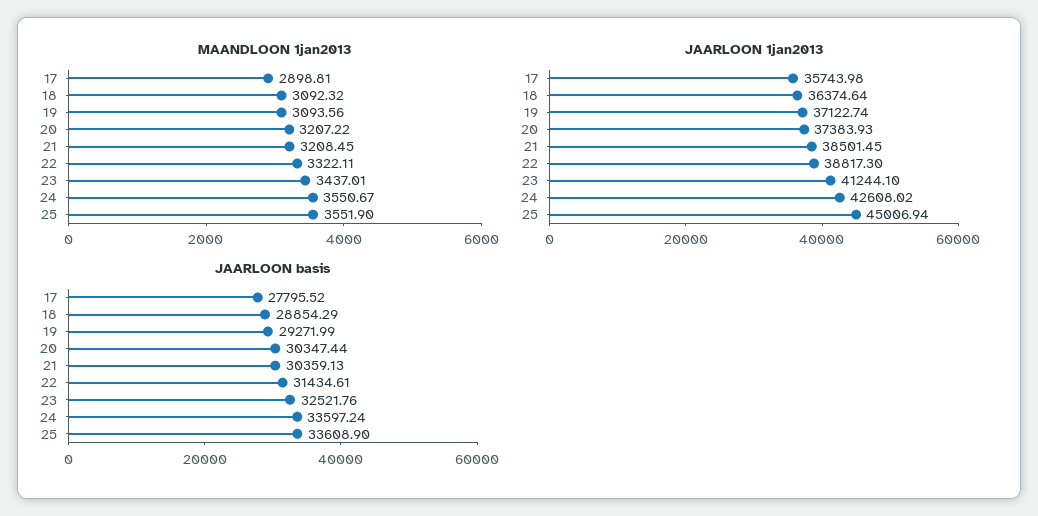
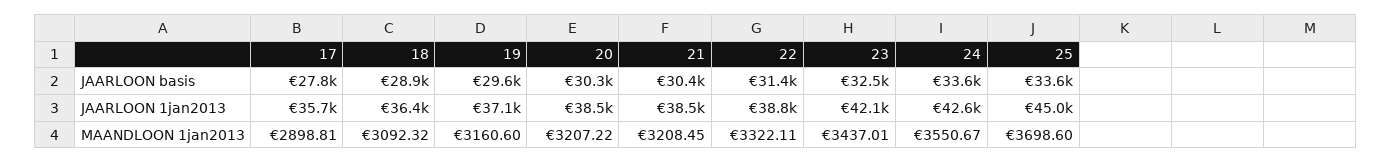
MAANDLOON 1jan2013, 19: 3093.56 -> 3160.6
MAANDLOON 1jan2013, 25: 3551.9 -> 3698.6
JAARLOON 1jan2013, 20: 37383.93 -> 38500
JAARLOON 1jan2013, 23: 41244.1 -> 42100
JAARLOON basis, 19: 29271.99 -> 29600

